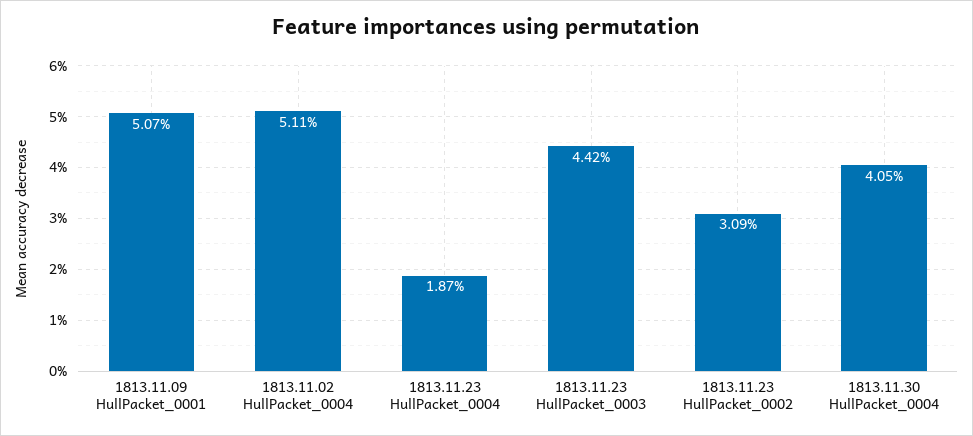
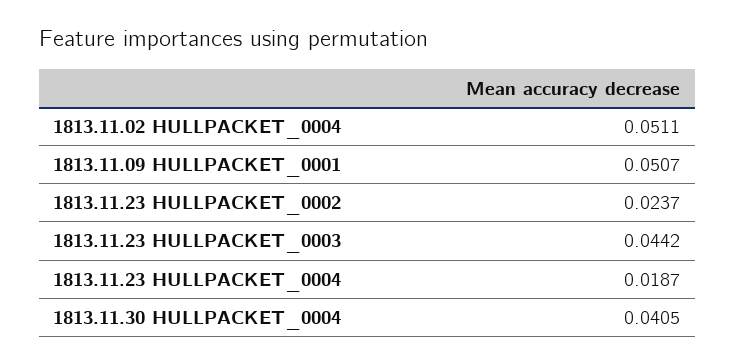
1813.11.23 HullPacket_0002: 0.0309 -> 0.0237

